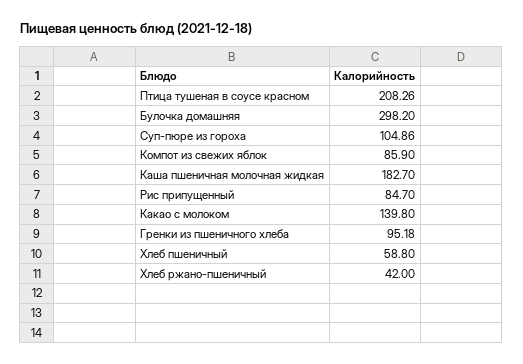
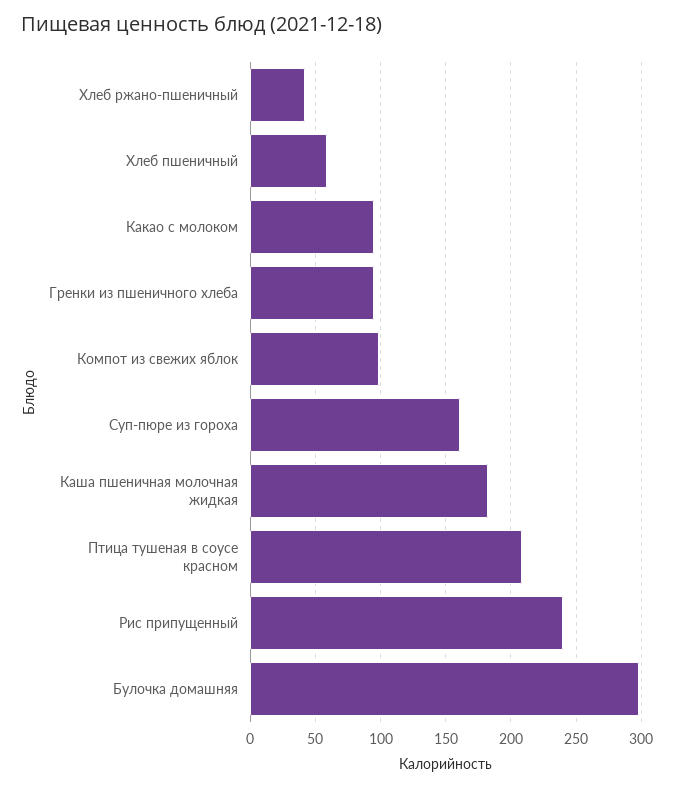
Суп-пюре из гороха: 104.86 -> 160
Компот из свежих яблок: 85.9 -> 100
Рис припущенный: 84.7 -> 240
Какао с молоком: 139.8 -> 95

